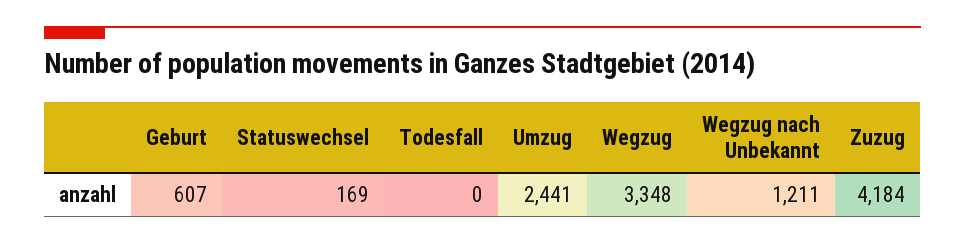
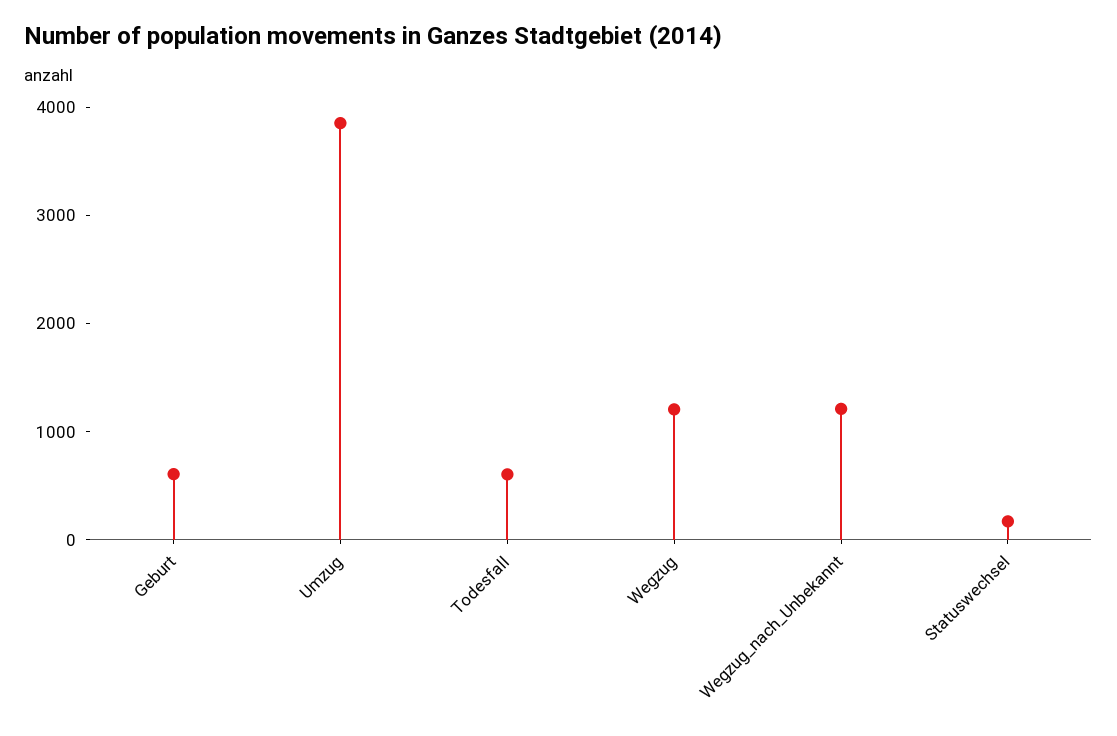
Todesfall: 0 -> 600
Umzug: 2441 -> 3800
Wegzug: 3348 -> 1200
Zuzug: 4184 -> none

